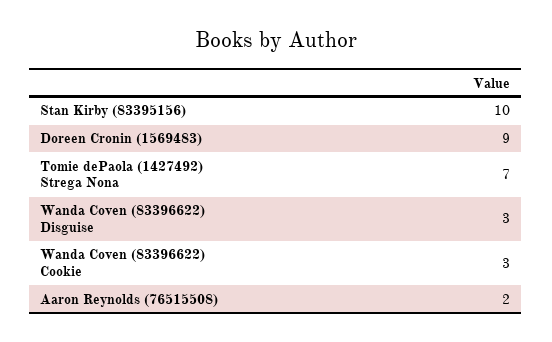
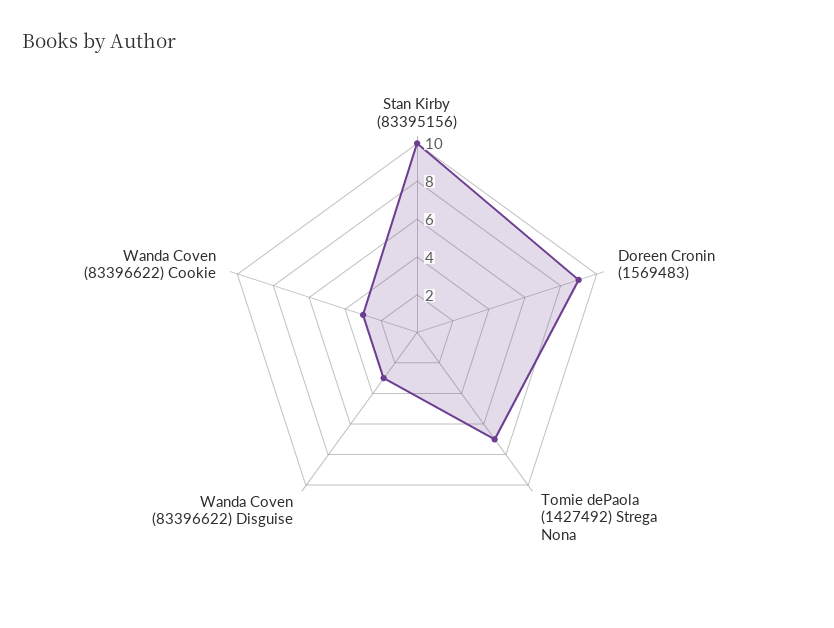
Aaron Reynolds (76515508): 2 -> none

